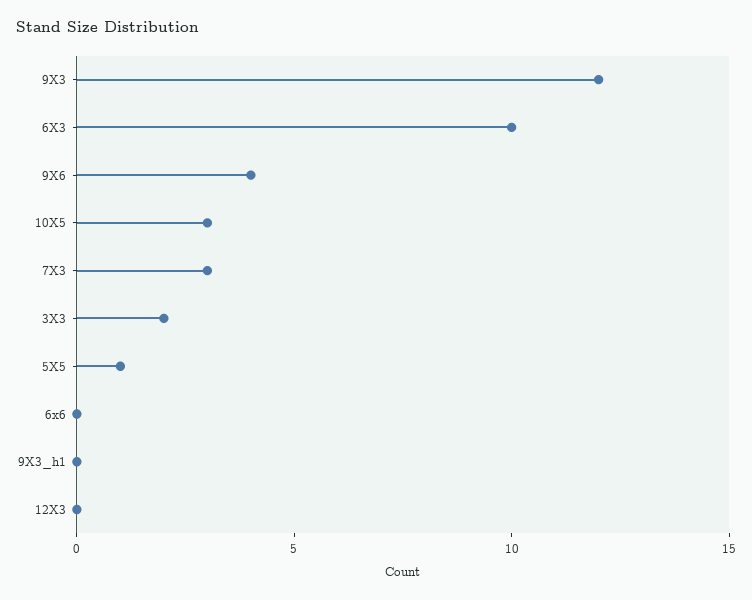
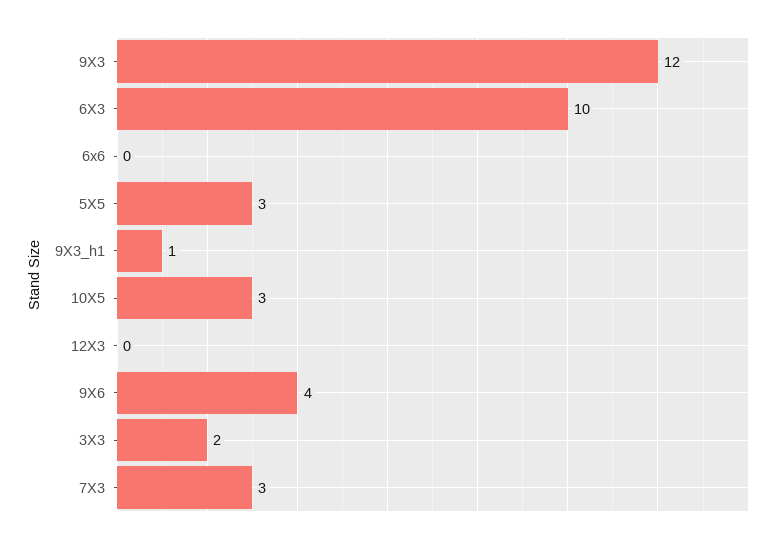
5X5: 1 -> 3
9X3_h1: 0 -> 1

